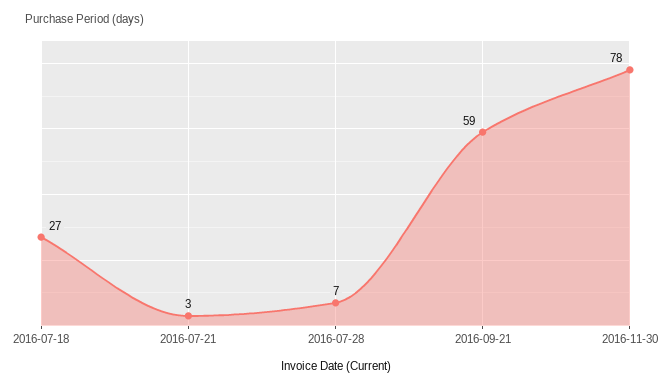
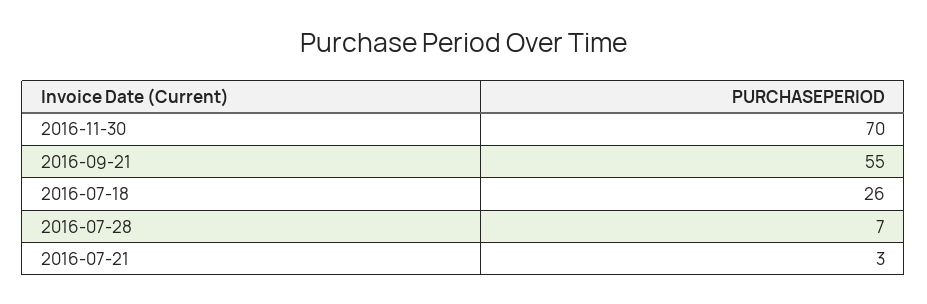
2016-07-18: 27 -> 26
2016-09-21: 59 -> 55
2016-11-30: 78 -> 70

